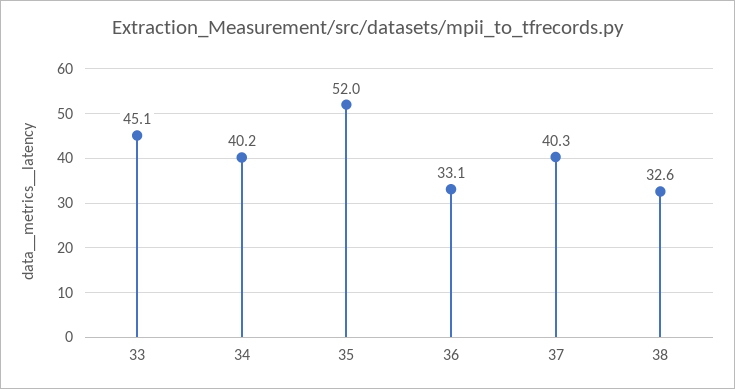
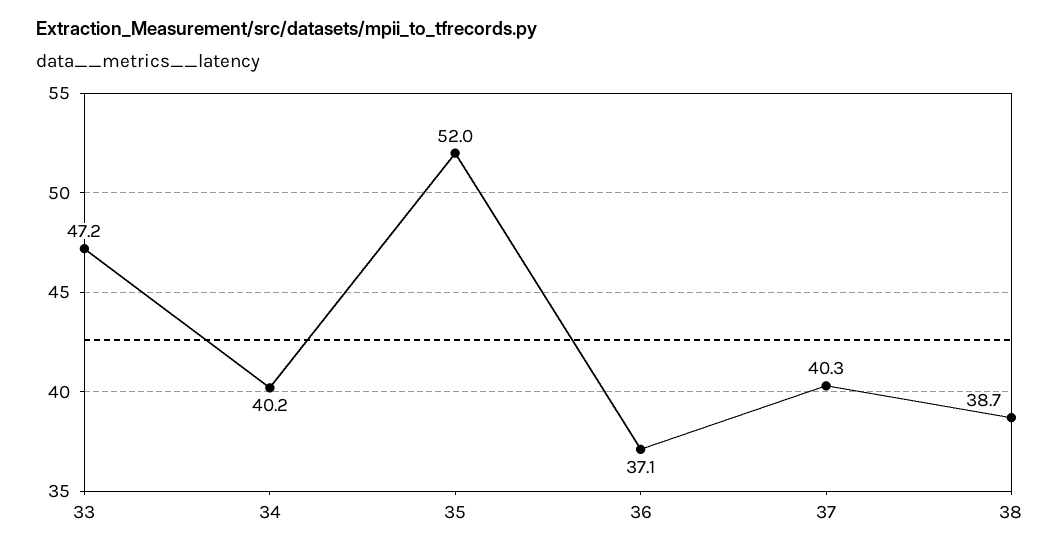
33: 45.1 -> 47.2
36: 33.1 -> 37.1
38: 32.6 -> 38.7

